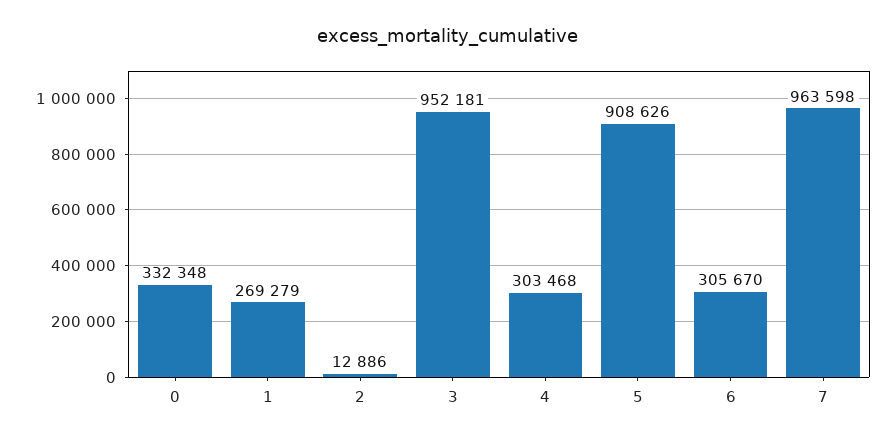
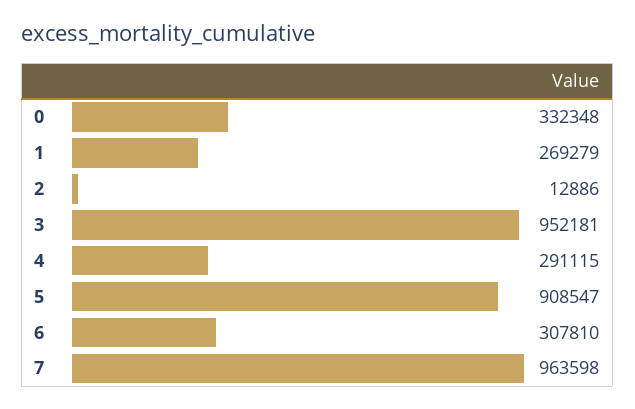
4: 303468 -> 291115
5: 908626 -> 908547
6: 305670 -> 307810

